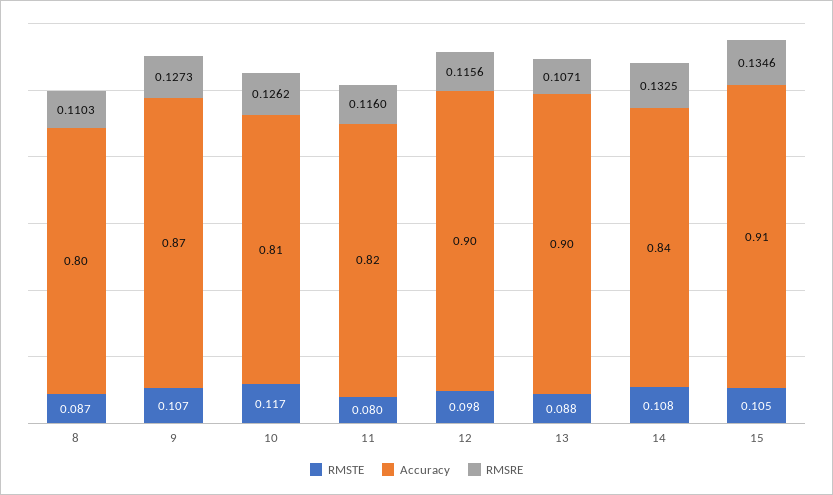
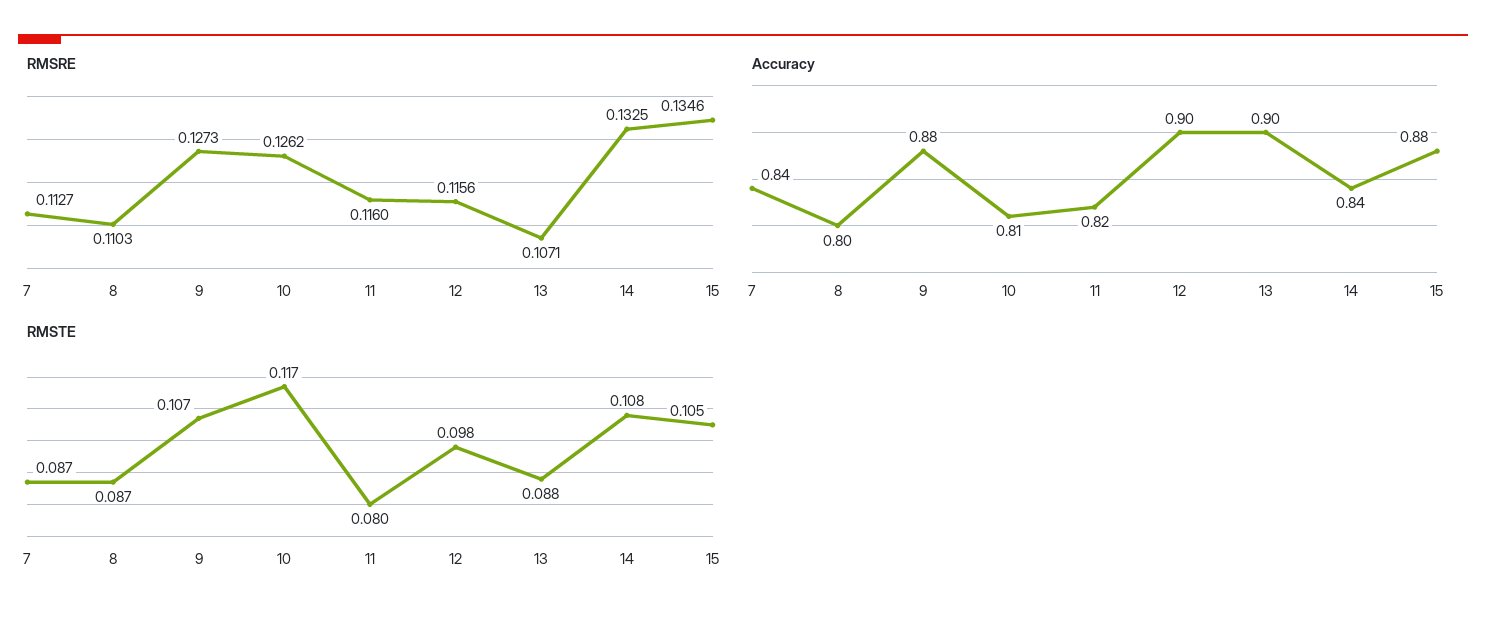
Accuracy, 9: 0.87 -> 0.88
Accuracy, 15: 0.91 -> 0.88
RMSRE, 7: none -> 0.1127
Accuracy, 7: none -> 0.84
RMSTE, 7: none -> 0.087

